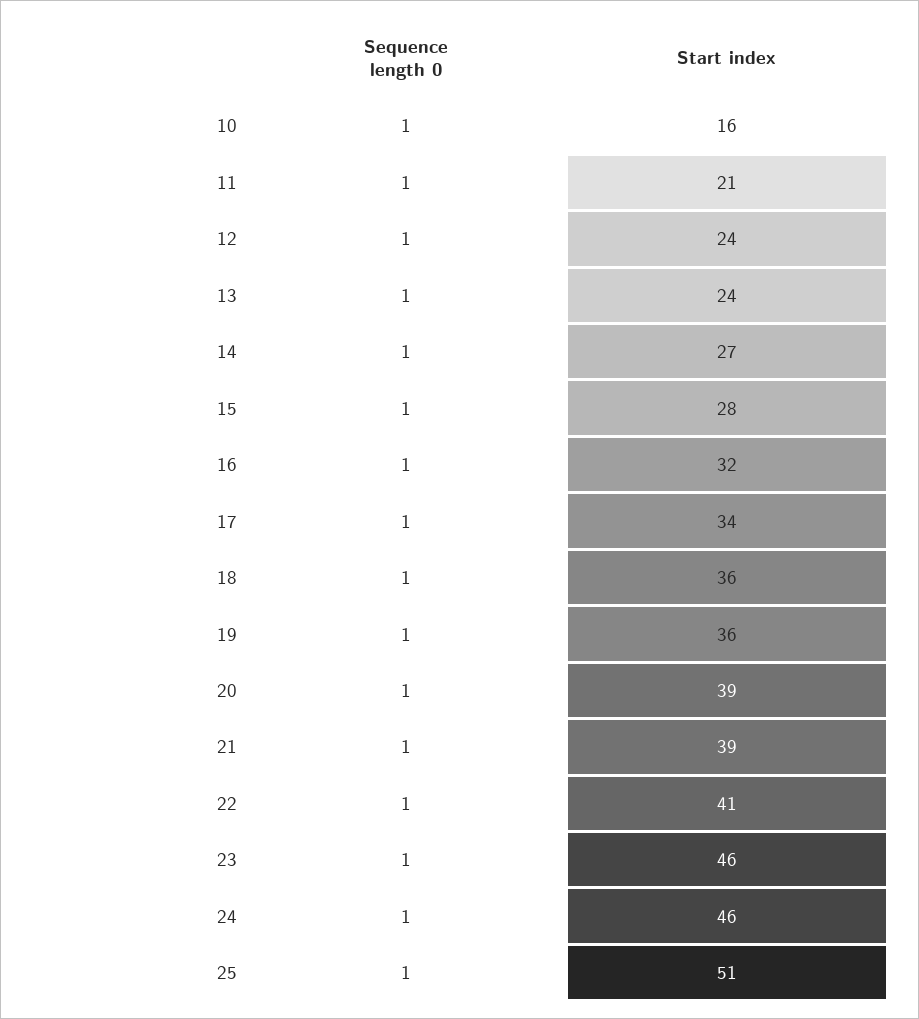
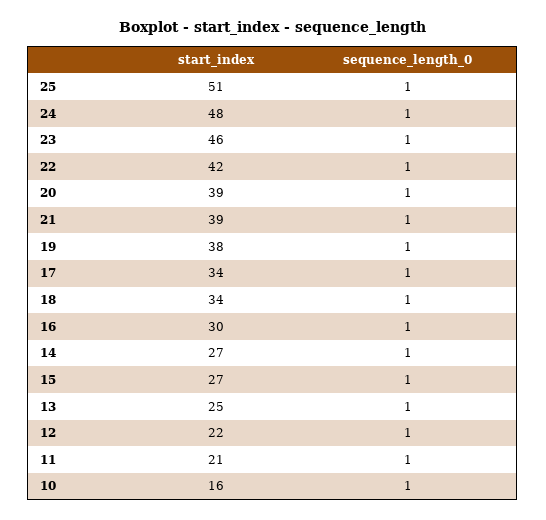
Start index, 12: 24 -> 22
Start index, 13: 24 -> 25
Start index, 15: 28 -> 27
Start index, 16: 32 -> 30
Start index, 18: 36 -> 34
Start index, 19: 36 -> 38
Start index, 22: 41 -> 42
Start index, 24: 46 -> 48

